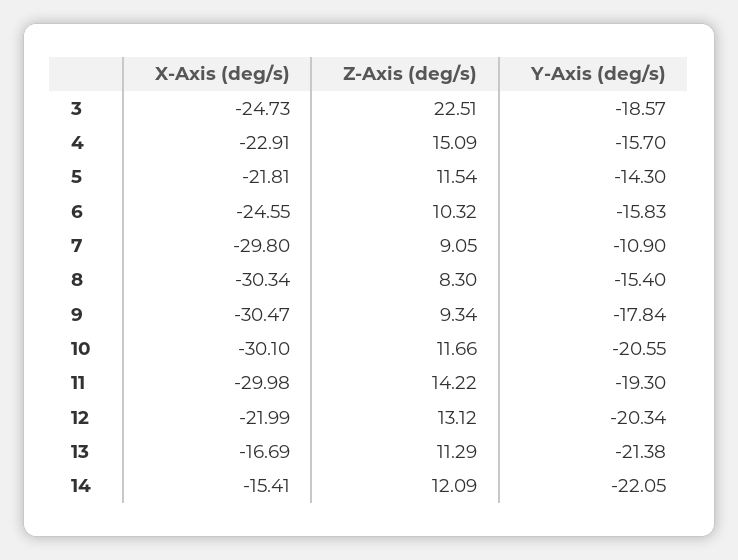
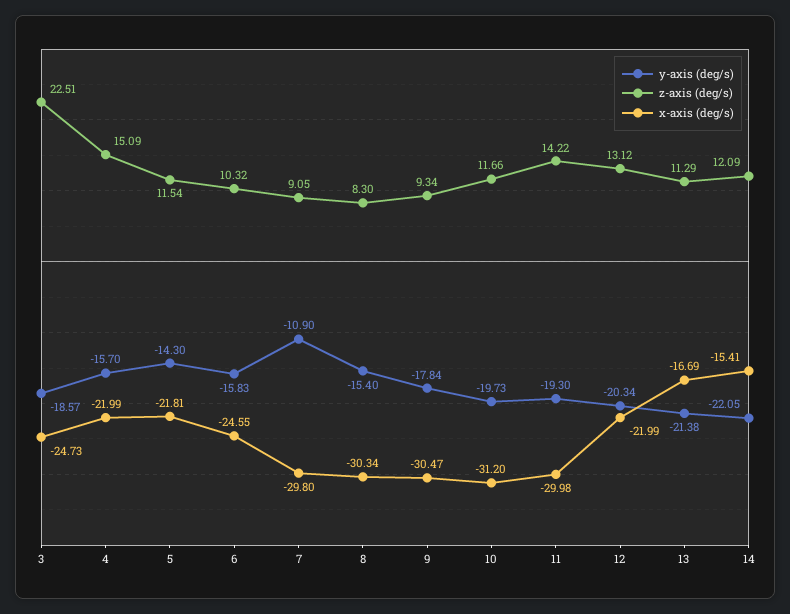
X-Axis (deg/s), 4: -22.91 -> -21.99
X-Axis (deg/s), 10: -30.1 -> -31.2
Y-Axis (deg/s), 10: -20.55 -> -19.73

